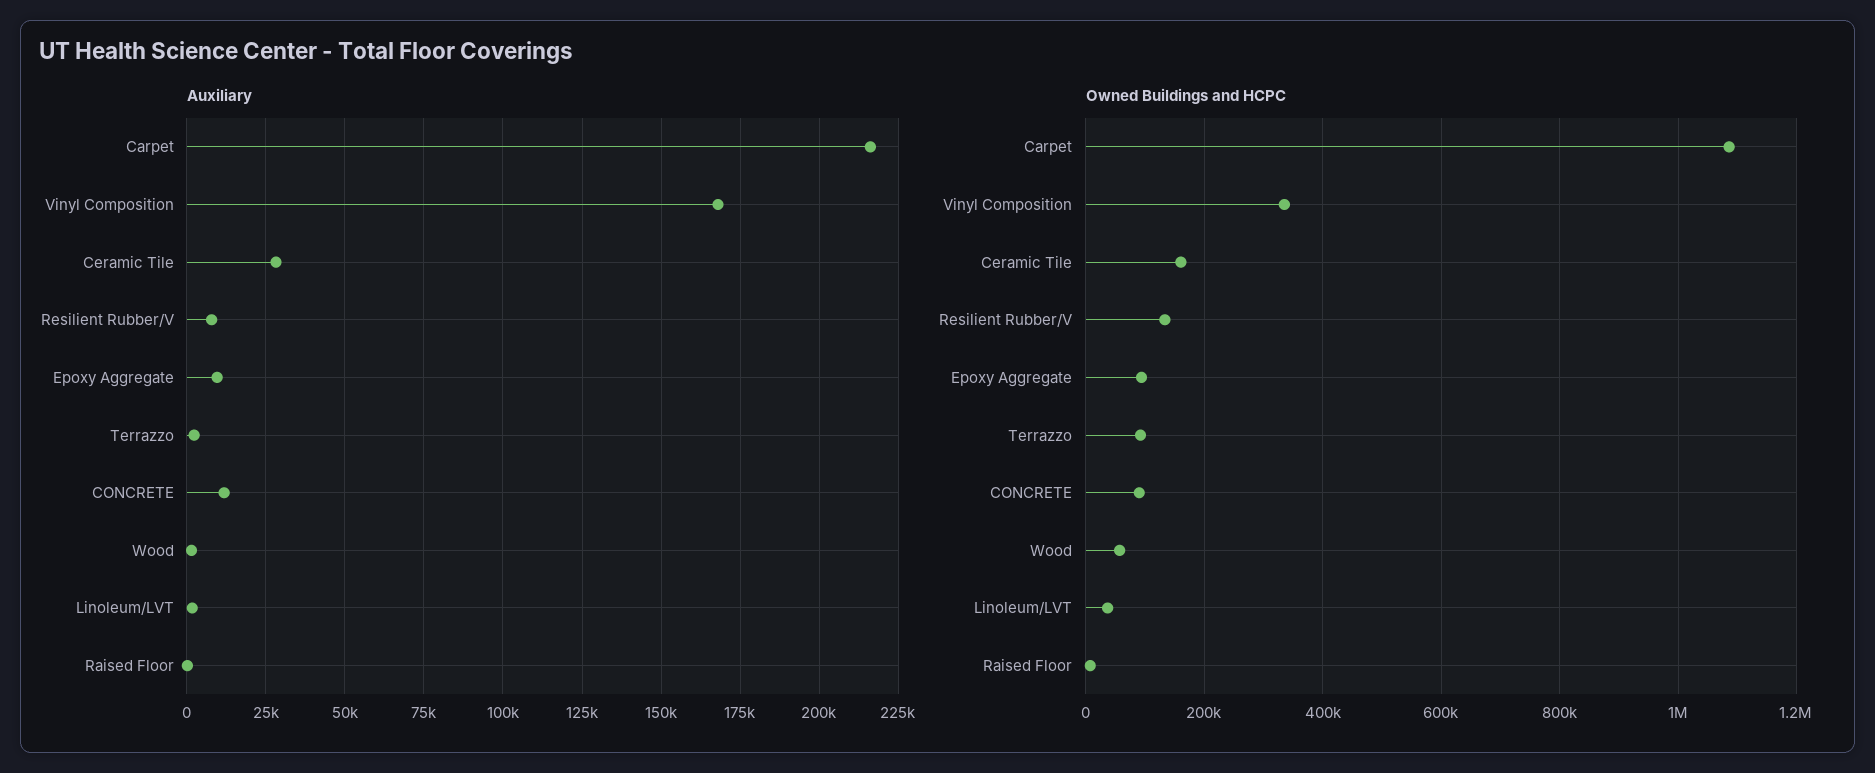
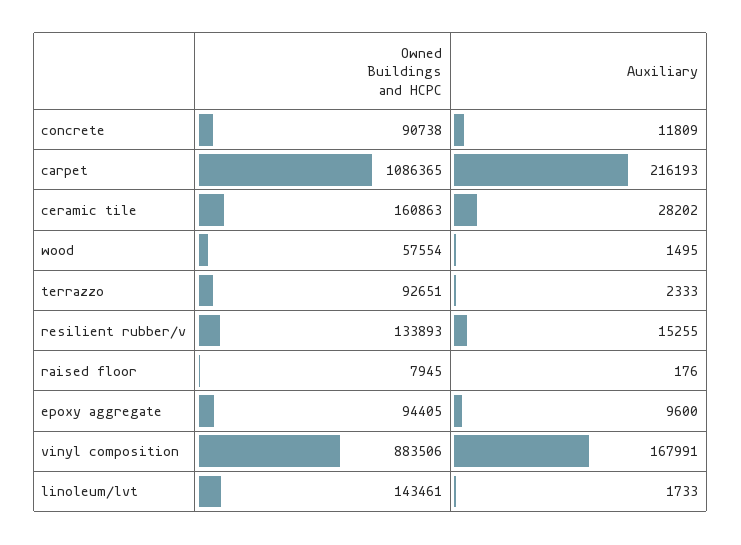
Auxiliary, Resilient Rubber/V: 7500 -> 15255
Owned Buildings and HCPC, Vinyl Composition: 340000 -> 883506
Owned Buildings and HCPC, Linoleum/LVT: 40000 -> 143461

